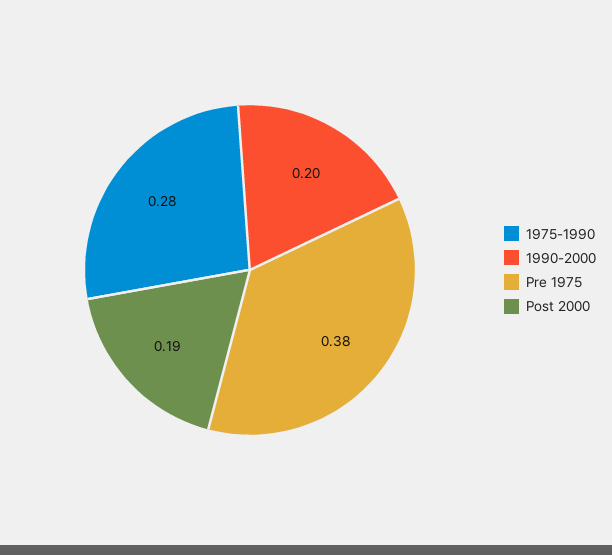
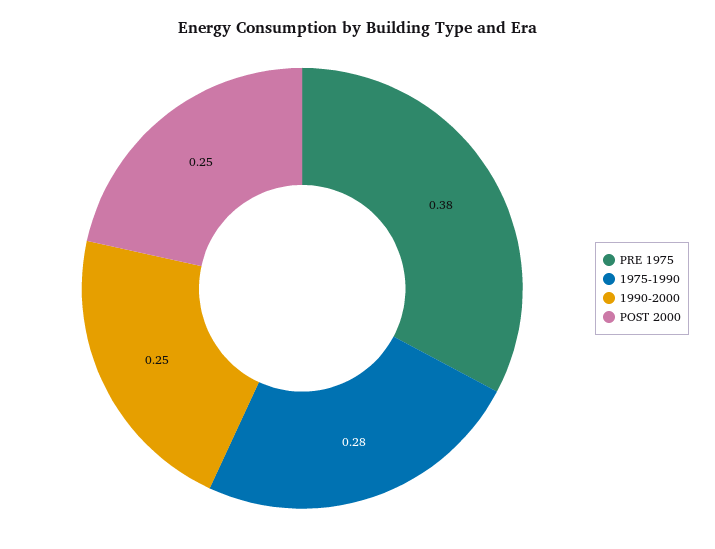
1990-2000: 0.2 -> 0.25
Post 2000: 0.19 -> 0.25

